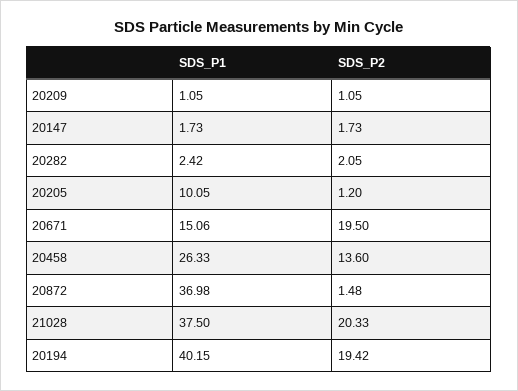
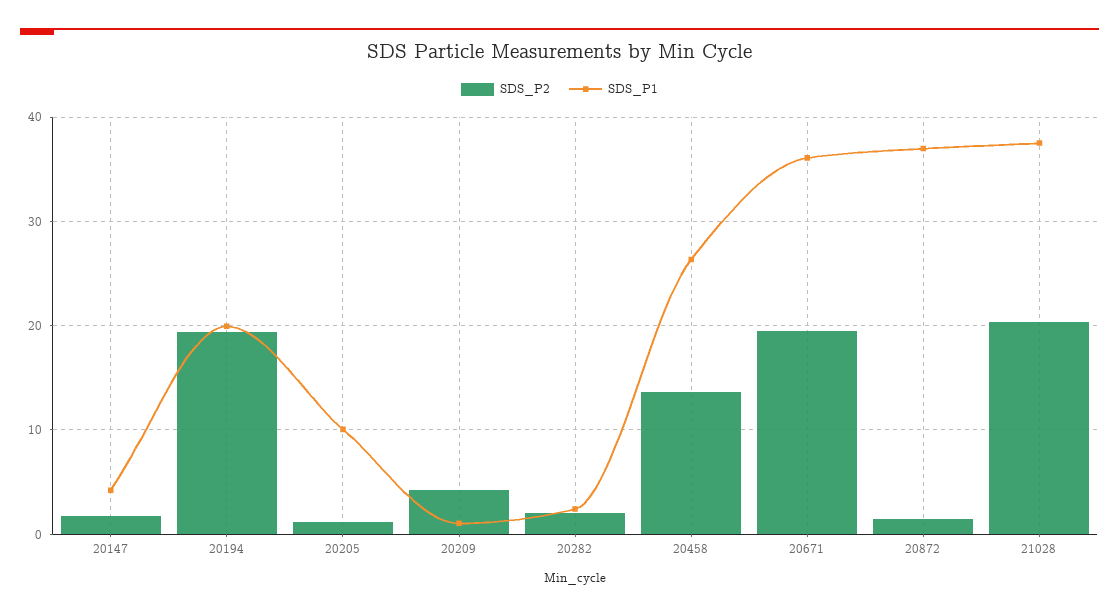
SDS_P2, 20209: 1.05 -> 4
SDS_P1, 20147: 1.73 -> 4
SDS_P1, 20671: 15.06 -> 36
SDS_P1, 20194: 40.15 -> 20

